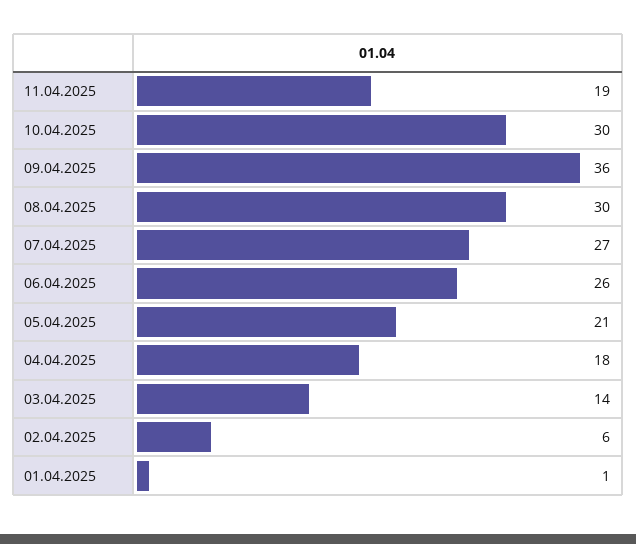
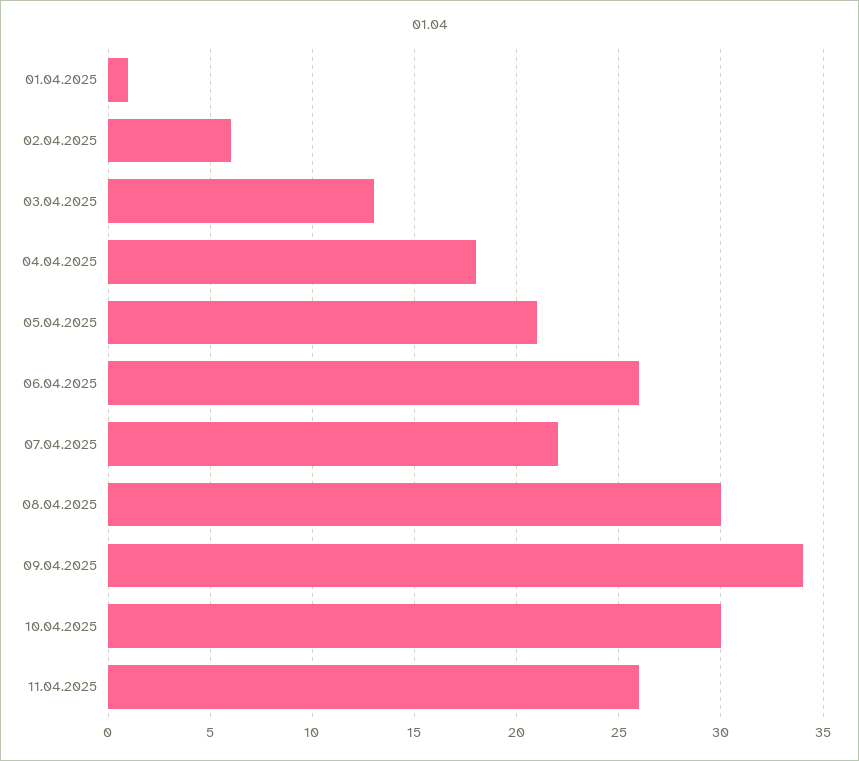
11.04.2025: 19 -> 26
09.04.2025: 36 -> 34
07.04.2025: 27 -> 22
03.04.2025: 14 -> 13

